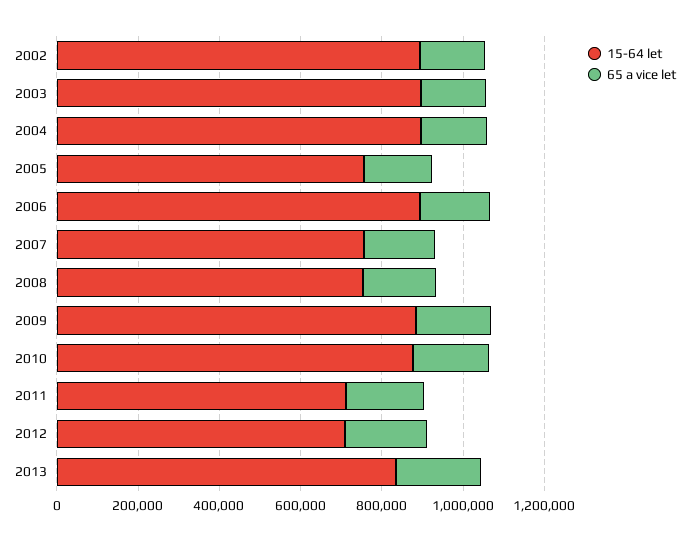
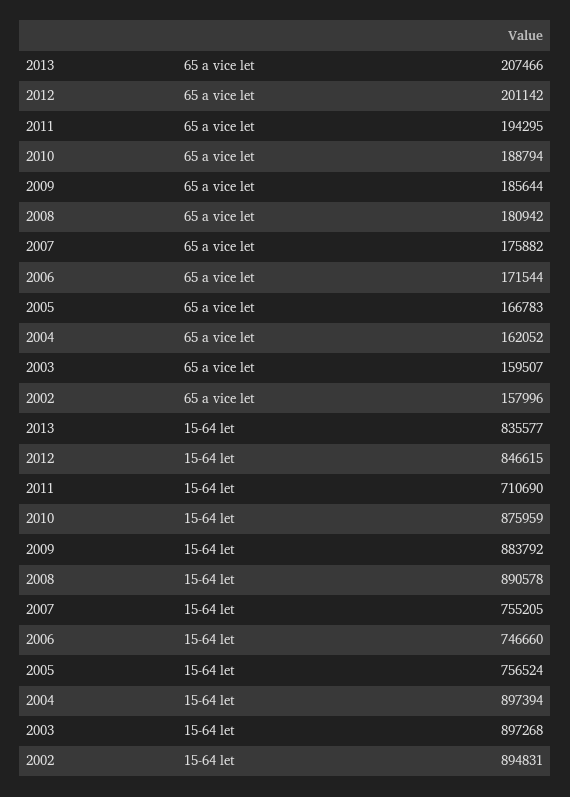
15-64 let, 2006: 900000 -> 746660
15-64 let, 2008: 750000 -> 890578
15-64 let, 2012: 700000 -> 846615

